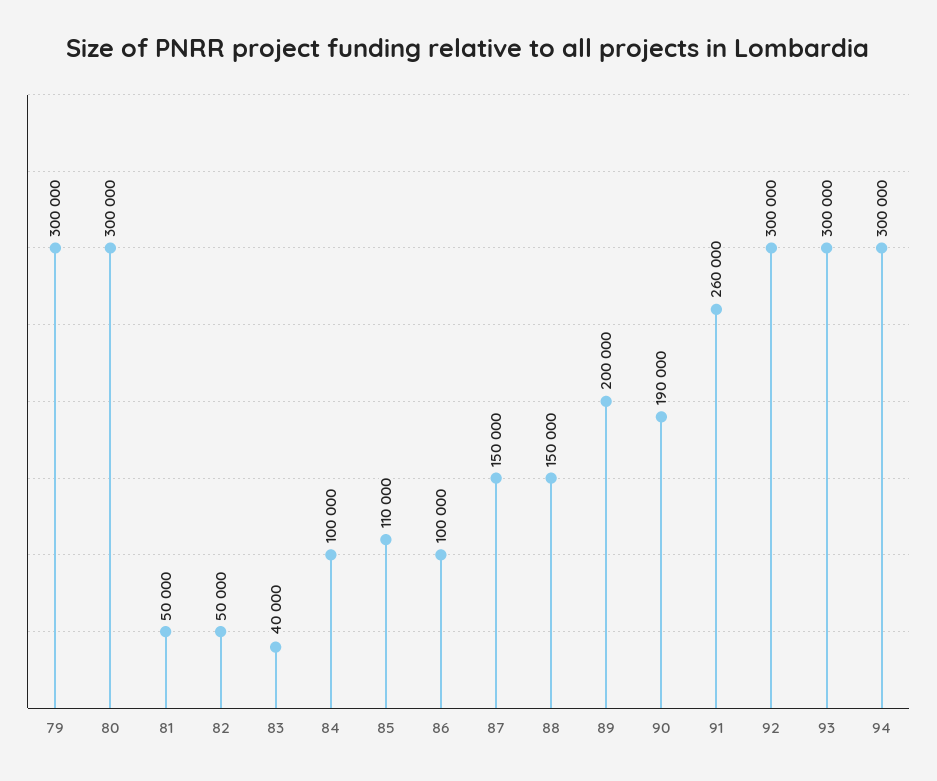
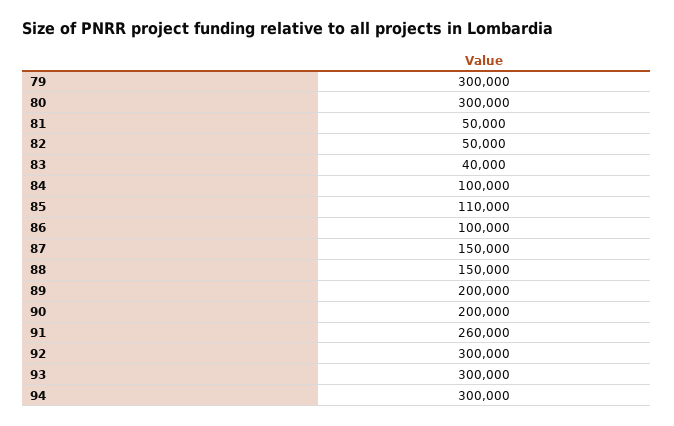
90: 190000 -> 200000

